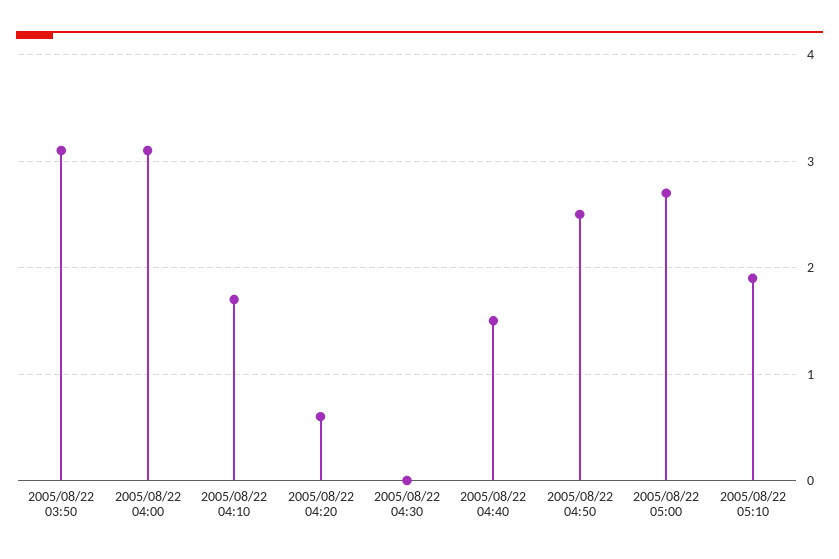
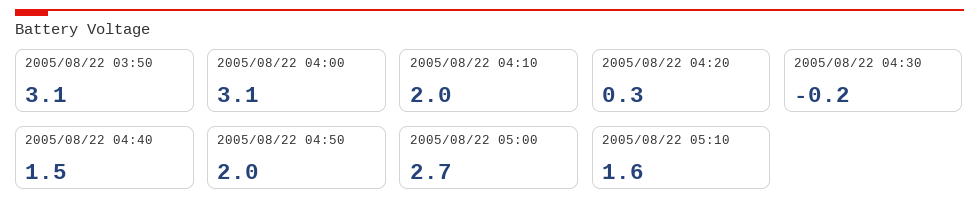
2005/08/22 04:10: 1.7 -> 2
2005/08/22 04:20: 0.6 -> 0.3
2005/08/22 04:30: 0 -> -0.2
2005/08/22 04:50: 2.5 -> 2
2005/08/22 05:10: 1.9 -> 1.6

